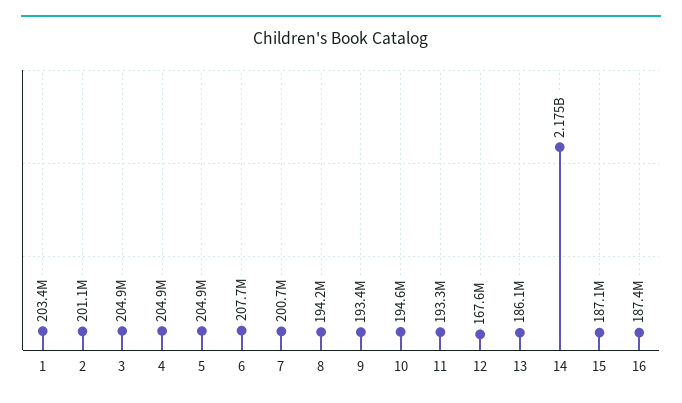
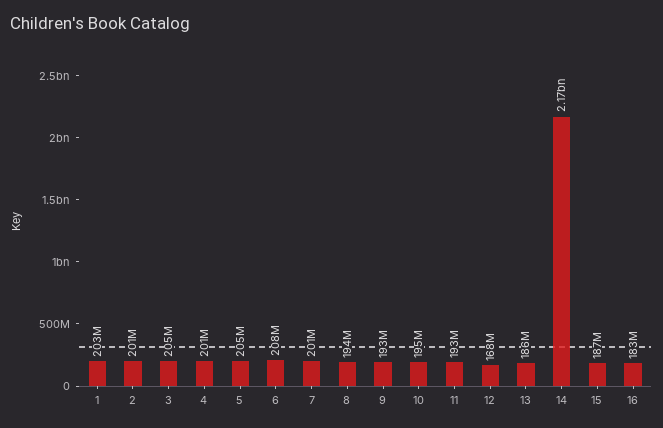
4: 204900000 -> 201000000
16: 187400000 -> 183000000

